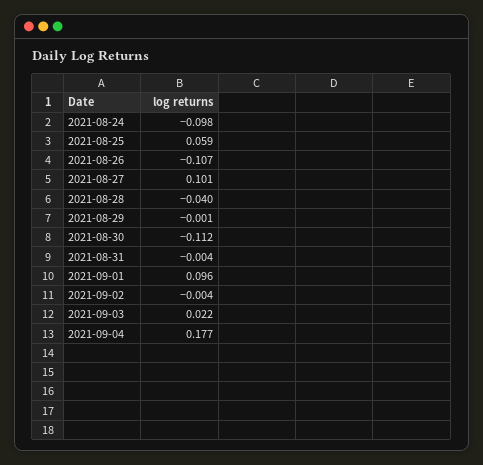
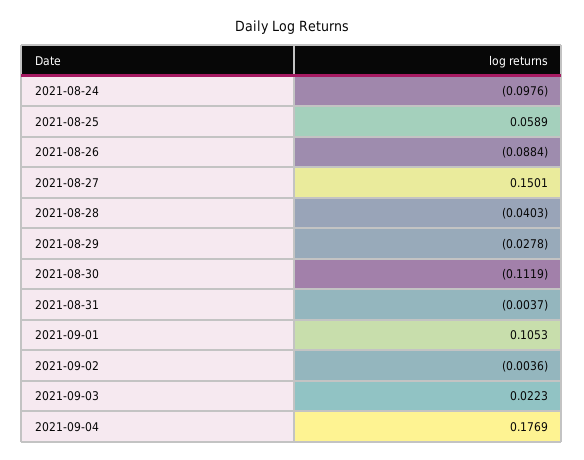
2021-08-26: -0.107 -> -0.0884
2021-08-27: 0.101 -> 0.1501
2021-08-29: -0.001 -> -0.0278
2021-09-01: 0.096 -> 0.1053

